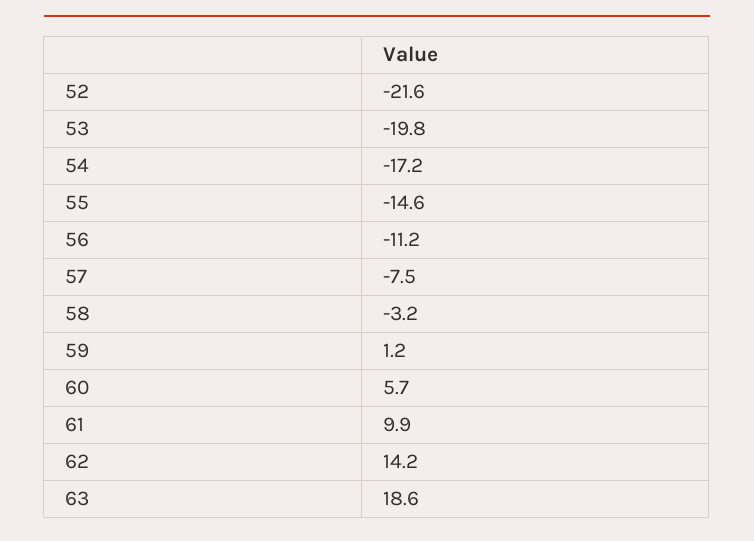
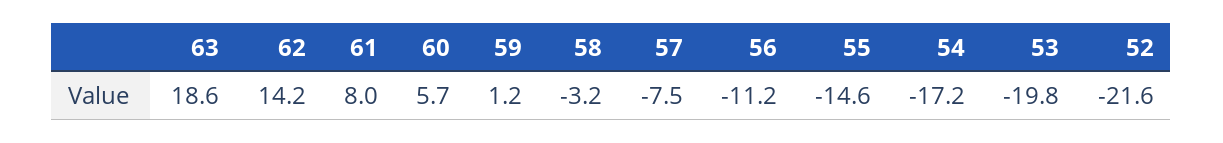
61: 9.9 -> 8

